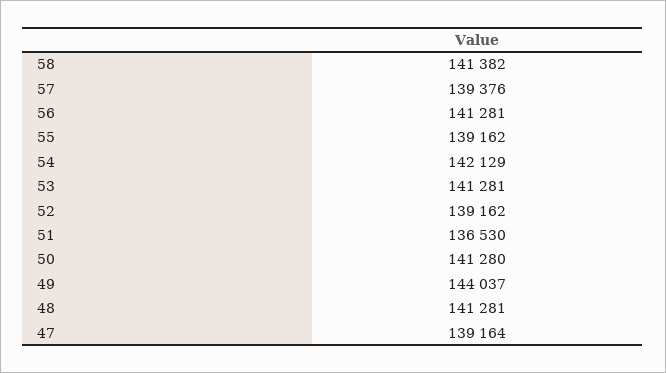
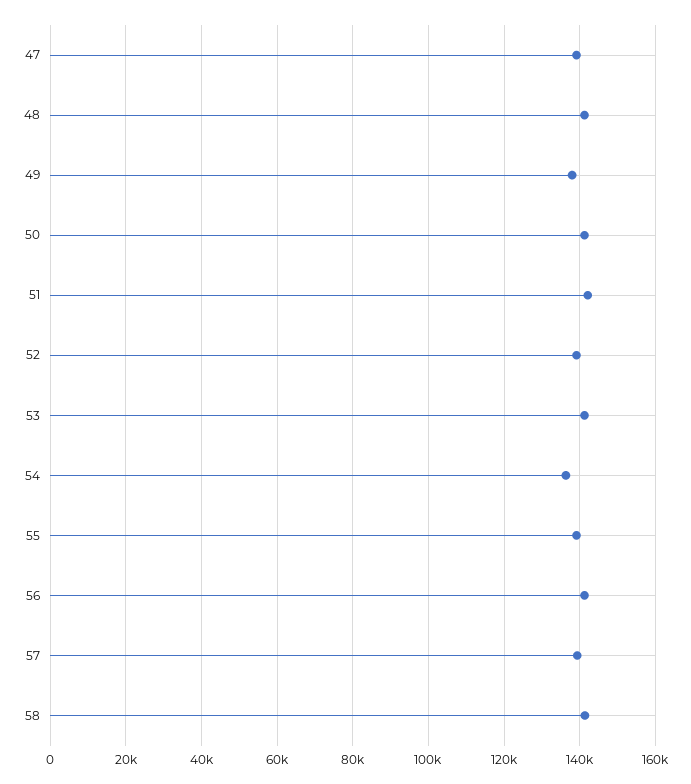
54: 142129 -> 136000
51: 136530 -> 142000
49: 144037 -> 138000

